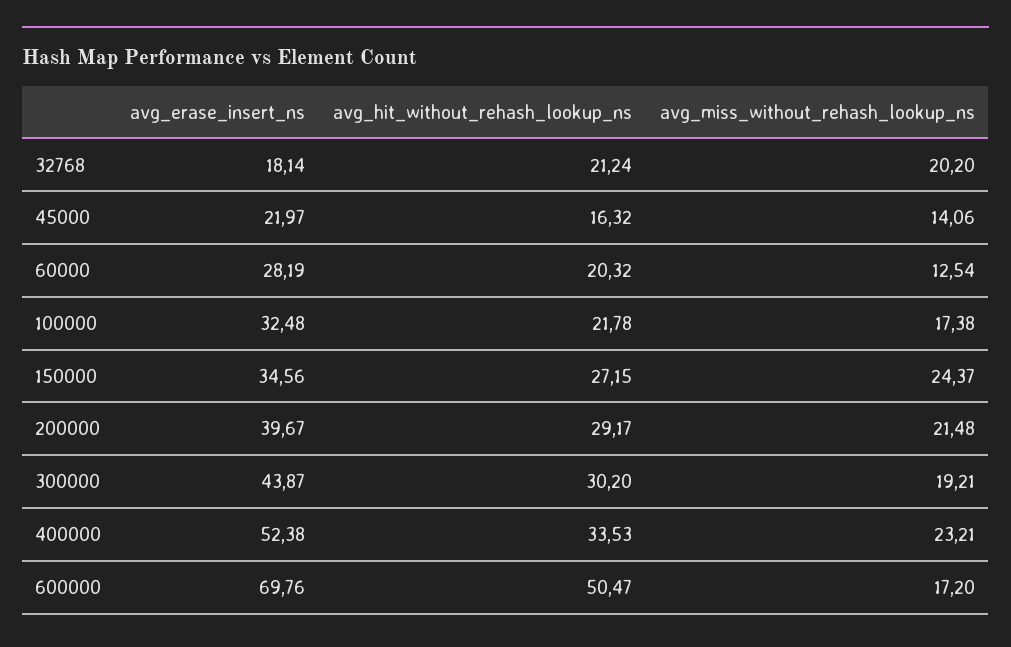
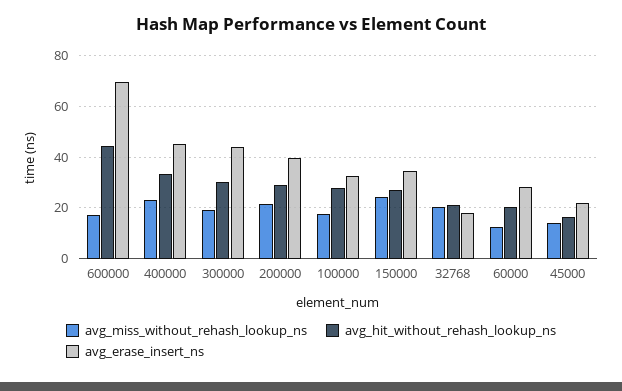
avg_hit_without_rehash_lookup_ns, 100000: 21.78 -> 27.5
avg_erase_insert_ns, 400000: 52.38 -> 45
avg_hit_without_rehash_lookup_ns, 600000: 50.47 -> 45

